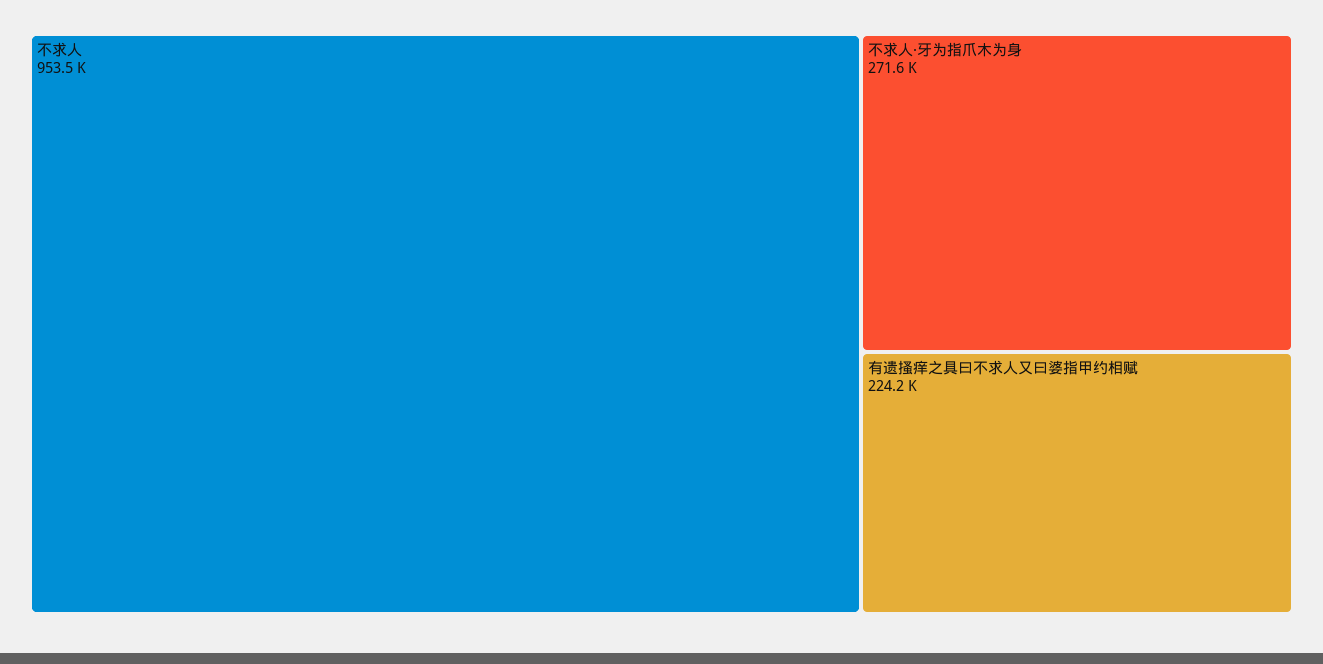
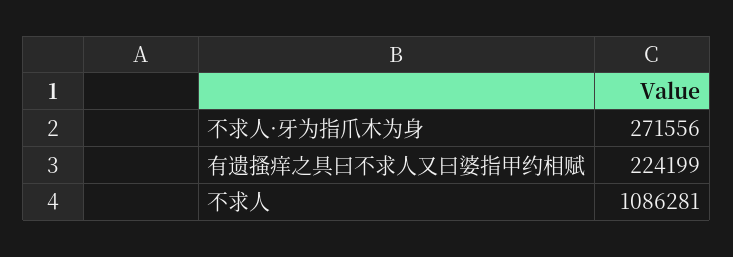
不求人: 953500 -> 1086281

